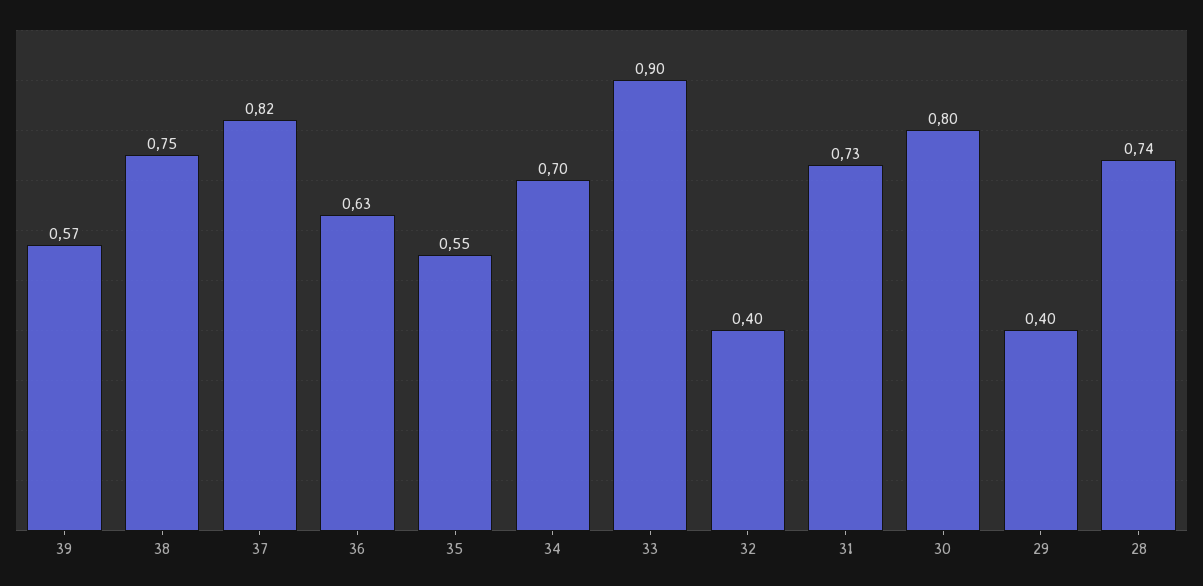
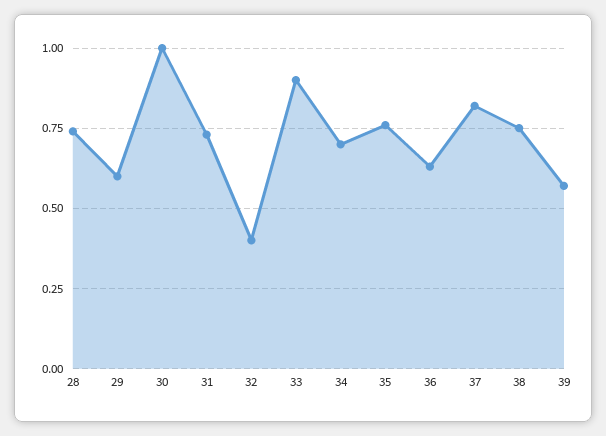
35: 0.55 -> 0.75
30: 0.8 -> 1
29: 0.4 -> 0.6

